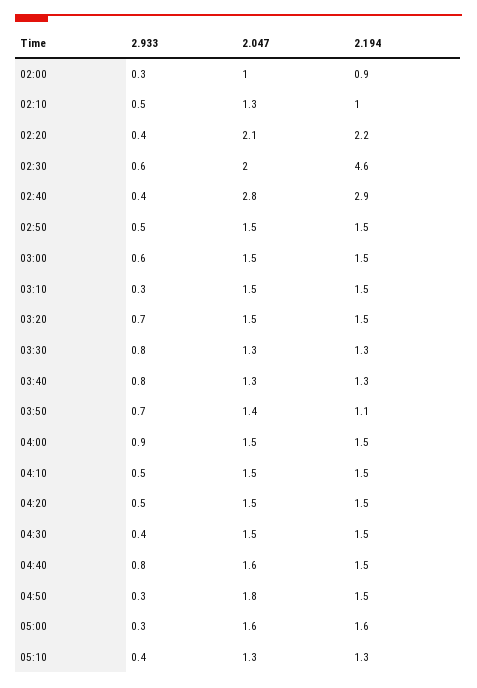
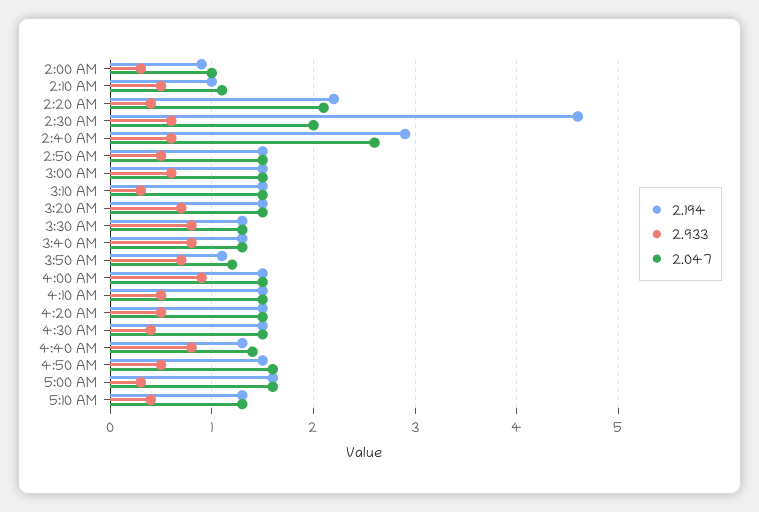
2.047, 02:10: 1.3 -> 1.1
2.933, 02:40: 0.4 -> 0.6
2.047, 02:40: 2.8 -> 2.6
2.047, 03:50: 1.4 -> 1.2
2.047, 04:40: 1.6 -> 1.4
2.194, 04:40: 1.5 -> 1.3
2.933, 04:50: 0.3 -> 0.5
2.047, 04:50: 1.8 -> 1.6

